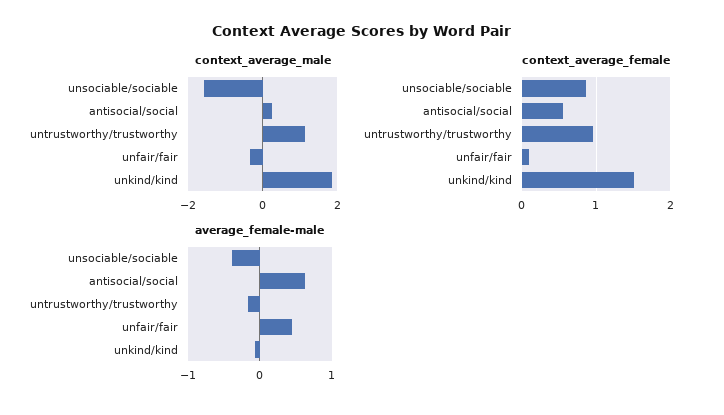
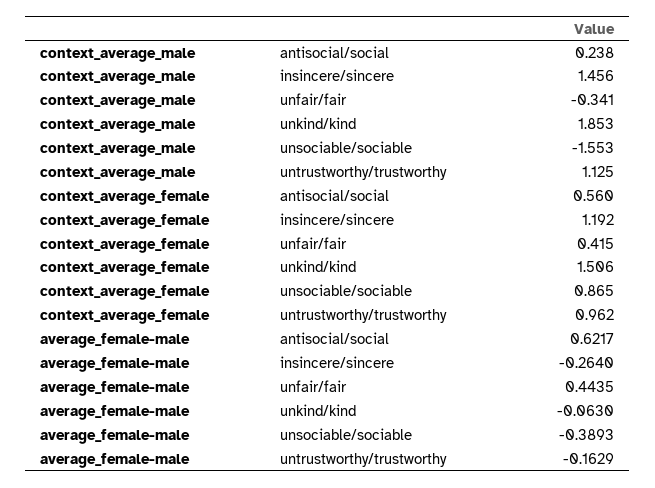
context_average_female, unfair/fair: 0.1 -> 0.415
context_average_male, insincere/sincere: none -> 1.456
context_average_female, insincere/sincere: none -> 1.192
average_female-male, insincere/sincere: none -> -0.264

